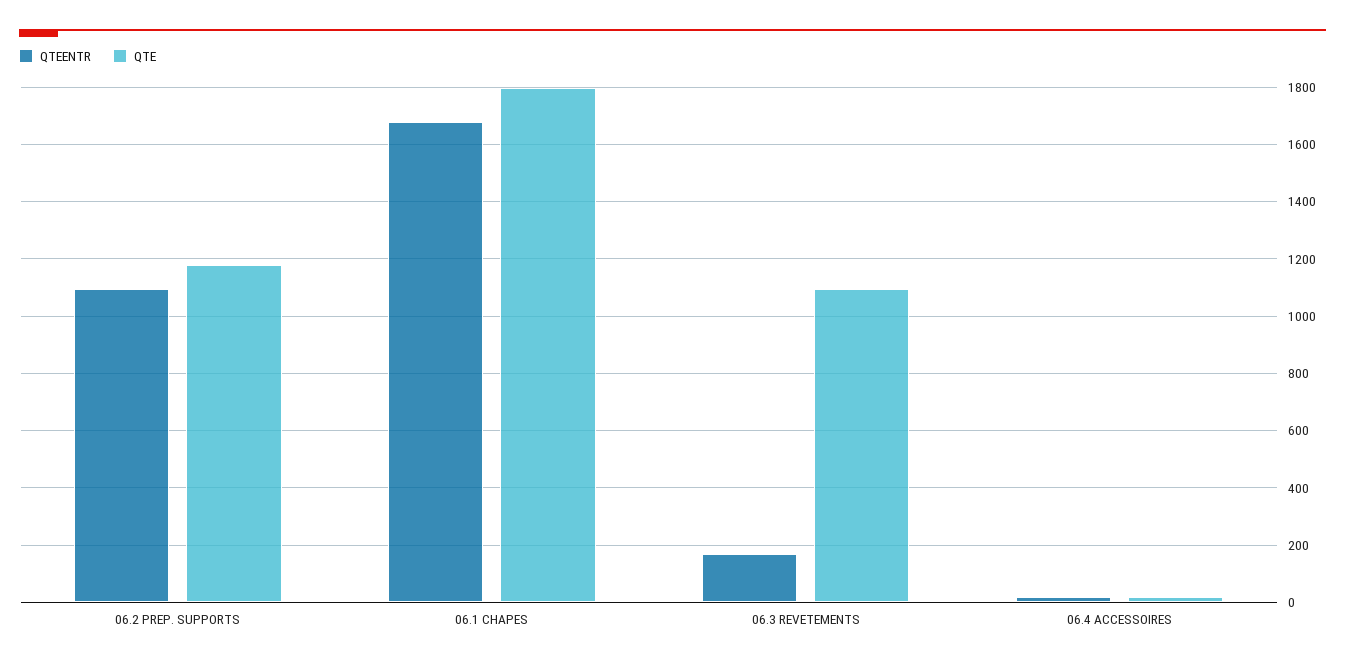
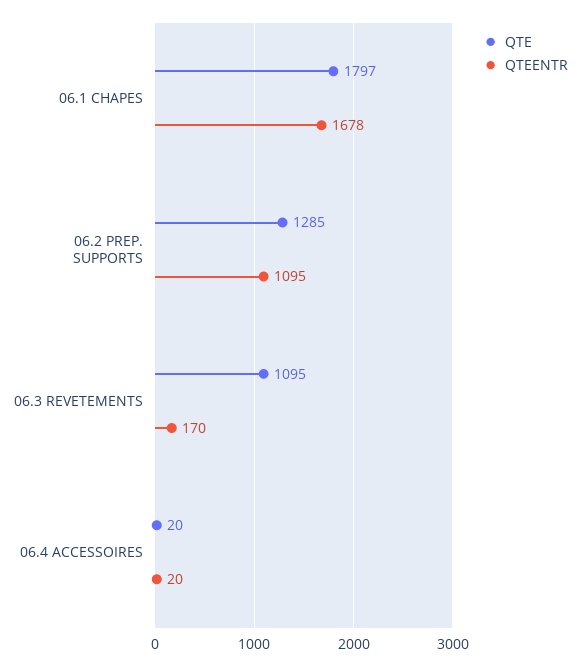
QTE, 06.2 PREP. SUPPORTS: 1175 -> 1285

